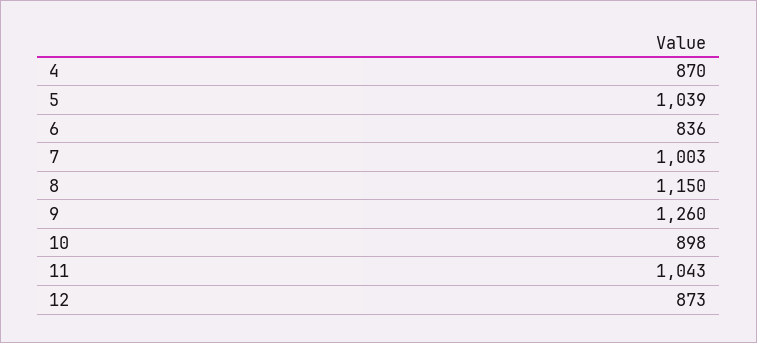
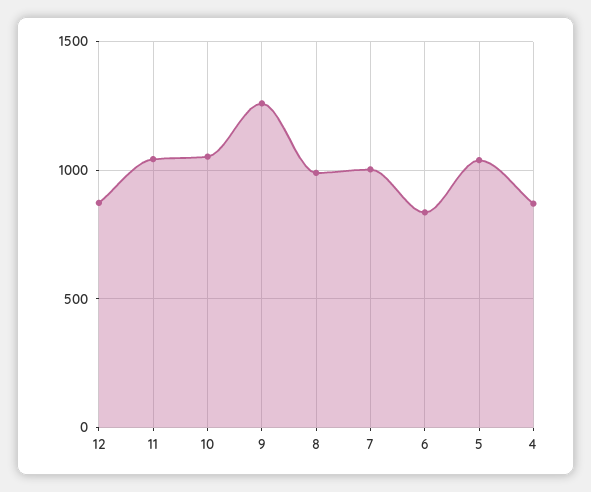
8: 1150 -> 1000
10: 898 -> 1050

